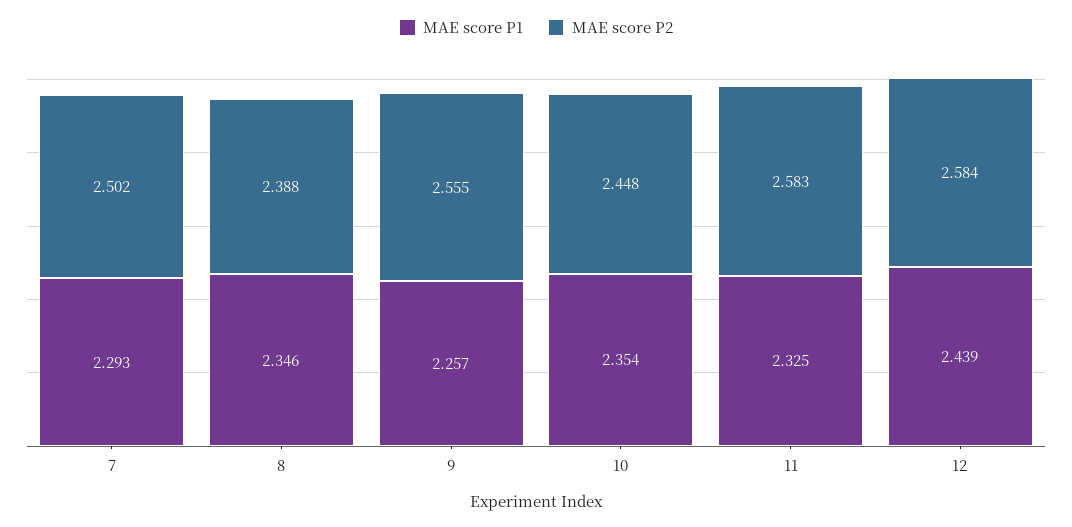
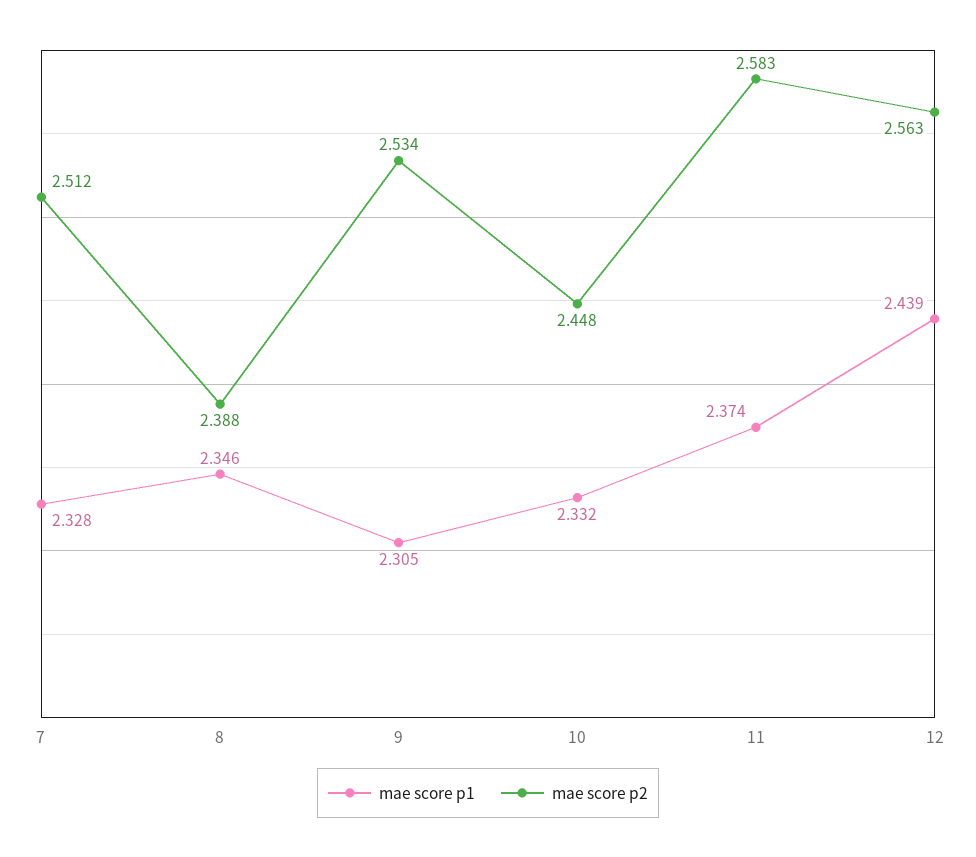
MAE score P1, 7: 2.293 -> 2.328
MAE score P2, 7: 2.502 -> 2.512
MAE score P1, 9: 2.257 -> 2.305
MAE score P2, 9: 2.555 -> 2.534
MAE score P1, 10: 2.354 -> 2.332
MAE score P1, 11: 2.325 -> 2.374
MAE score P2, 12: 2.584 -> 2.563

